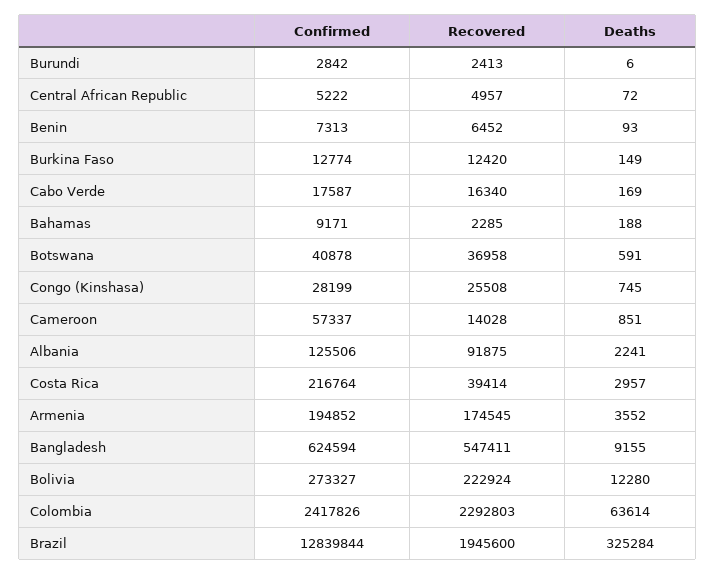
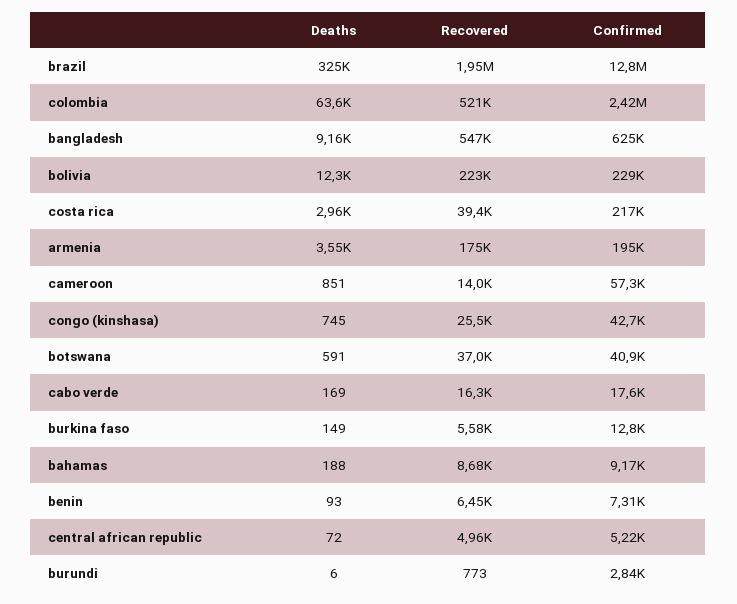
Recovered, Burundi: 2413 -> 773
Recovered, Burkina Faso: 12420 -> 5580
Recovered, Bahamas: 2285 -> 8680
Confirmed, Congo (Kinshasa): 28199 -> 42700
Confirmed, Albania: 125506 -> none
Recovered, Albania: 91875 -> none
Deaths, Albania: 2241 -> none
Confirmed, Bolivia: 273327 -> 229000
Recovered, Colombia: 2292803 -> 521000

